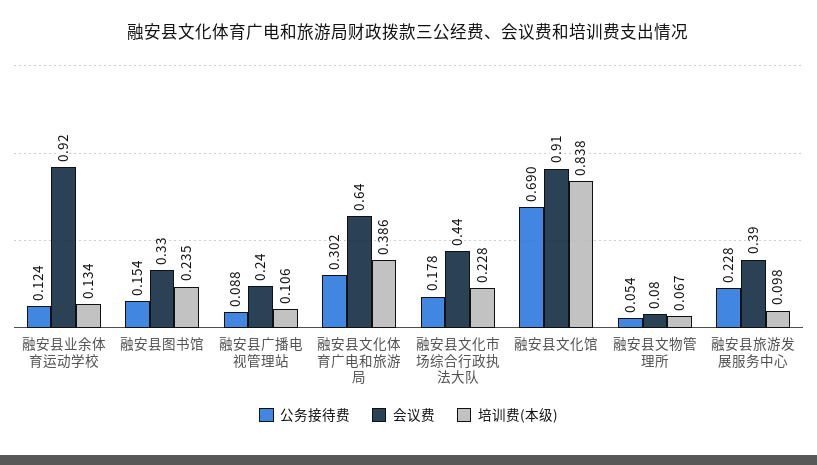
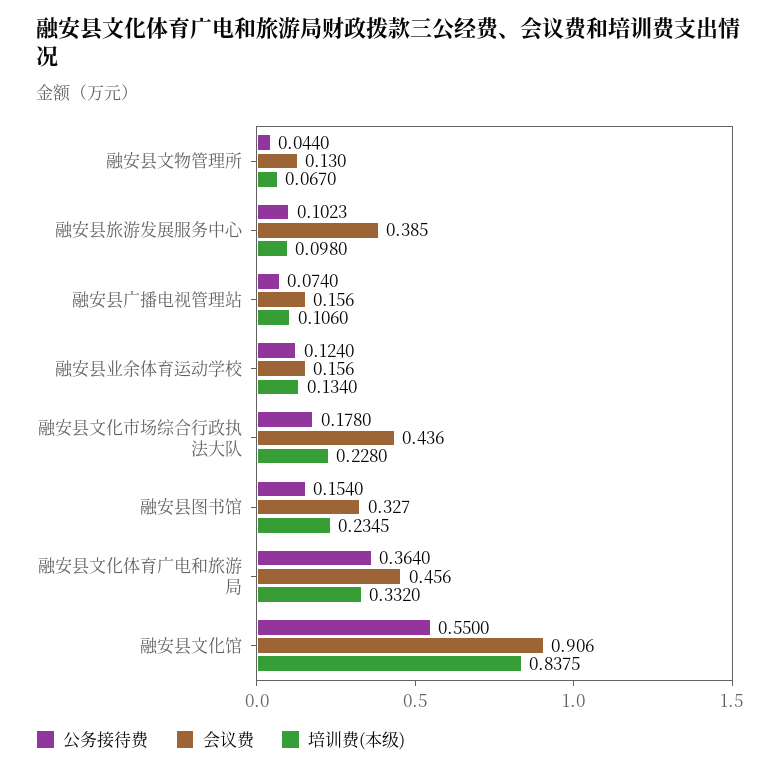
会议费, 融安县业余体育运动学校: 0.92 -> 0.156
公务接待费, 融安县广播电视管理站: 0.088 -> 0.074
会议费, 融安县广播电视管理站: 0.24 -> 0.156
公务接待费, 融安县文化体育广电和旅游局: 0.302 -> 0.364
会议费, 融安县文化体育广电和旅游局: 0.64 -> 0.456
培训费(本级), 融安县文化体育广电和旅游局: 0.386 -> 0.332
公务接待费, 融安县文化馆: 0.69 -> 0.55
公务接待费, 融安县文物管理所: 0.054 -> 0.044
会议费, 融安县文物管理所: 0.08 -> 0.13
公务接待费, 融安县旅游发展服务中心: 0.228 -> 0.1023

